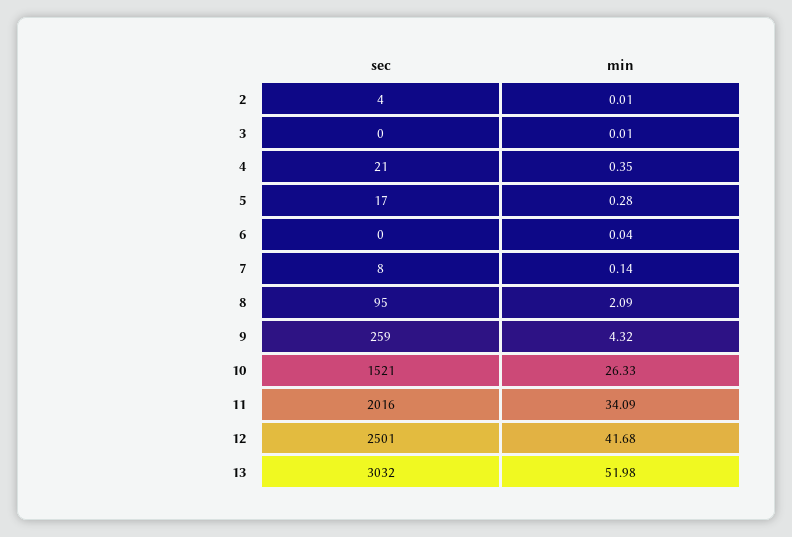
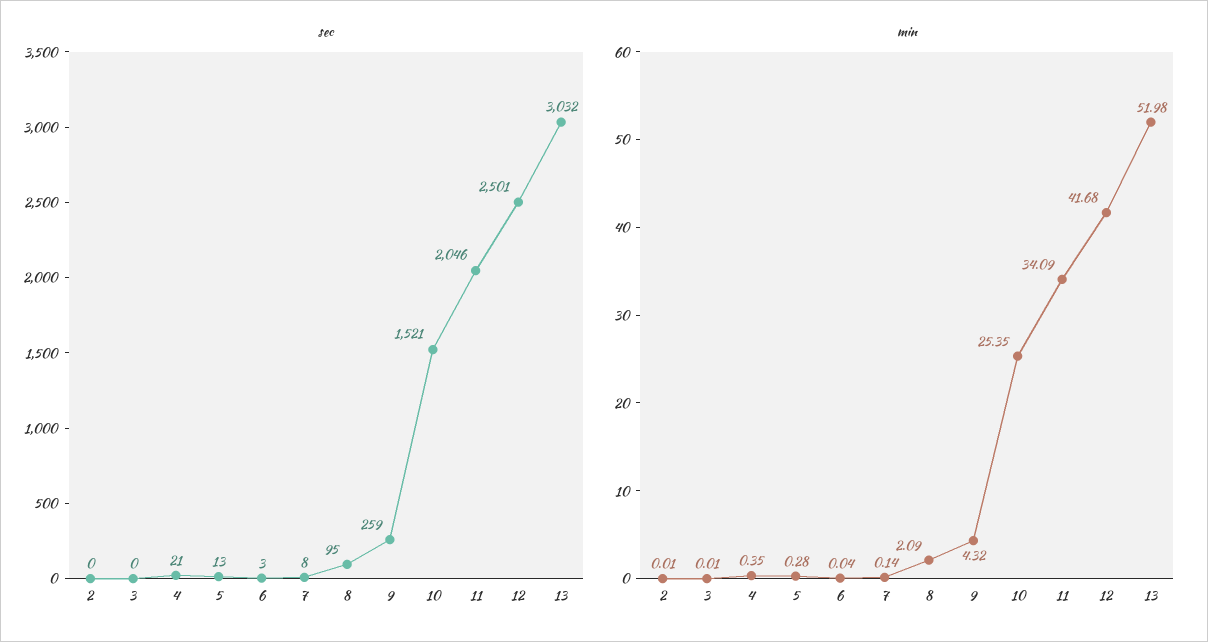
sec, 2: 4 -> 0
sec, 5: 17 -> 13
sec, 6: 0 -> 3
min, 10: 26.33 -> 25.35
sec, 11: 2016 -> 2046

